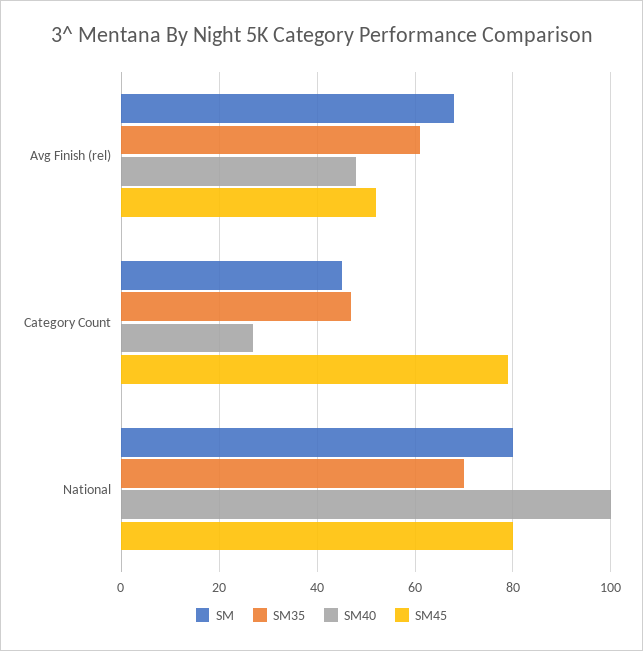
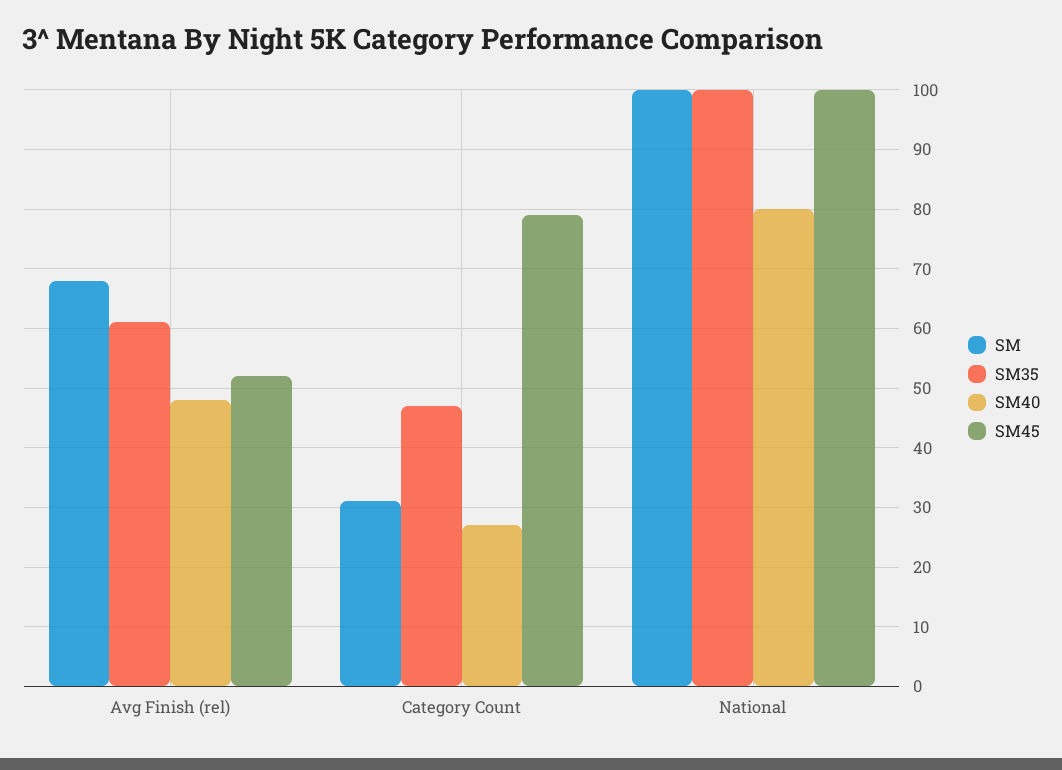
SM, Category Count: 45 -> 30
SM, National: 80 -> 100
SM35, National: 70 -> 100
SM40, National: 100 -> 80
SM45, National: 80 -> 100

